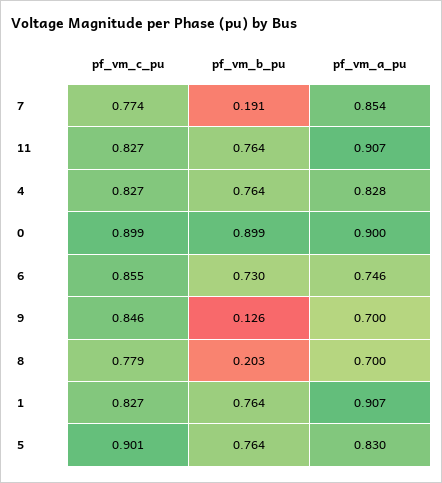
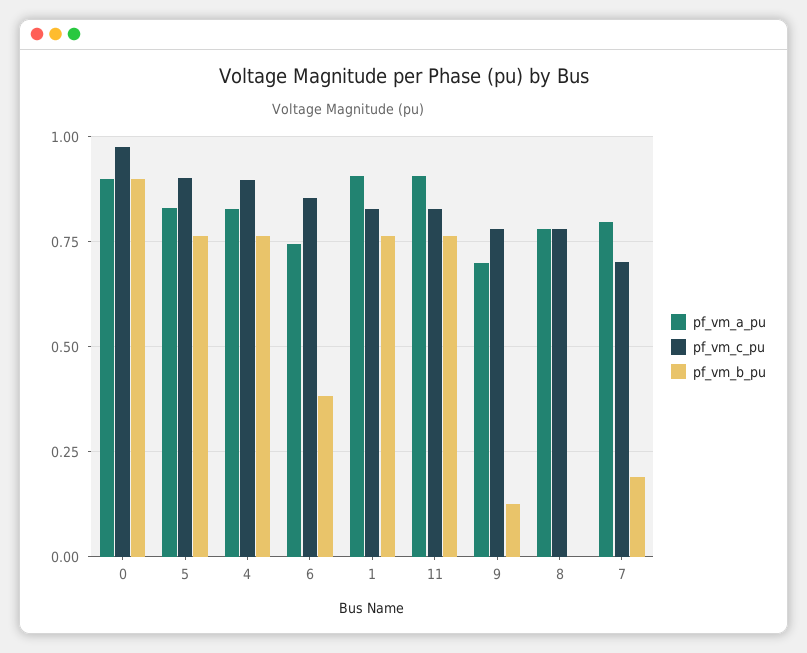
pf_vm_c_pu, 7: 0.774 -> 0.7
pf_vm_a_pu, 7: 0.854 -> 0.8
pf_vm_c_pu, 4: 0.827 -> 0.9
pf_vm_c_pu, 0: 0.899 -> 0.975
pf_vm_b_pu, 6: 0.73 -> 0.375
pf_vm_c_pu, 9: 0.846 -> 0.775
pf_vm_b_pu, 8: 0.203 -> 0
pf_vm_a_pu, 8: 0.7 -> 0.775

